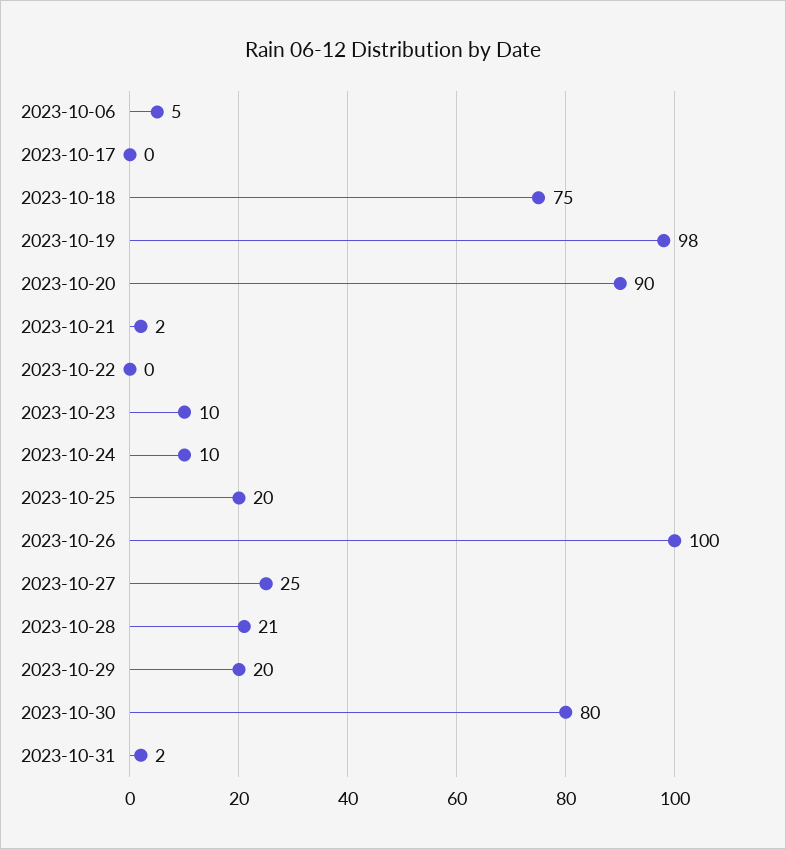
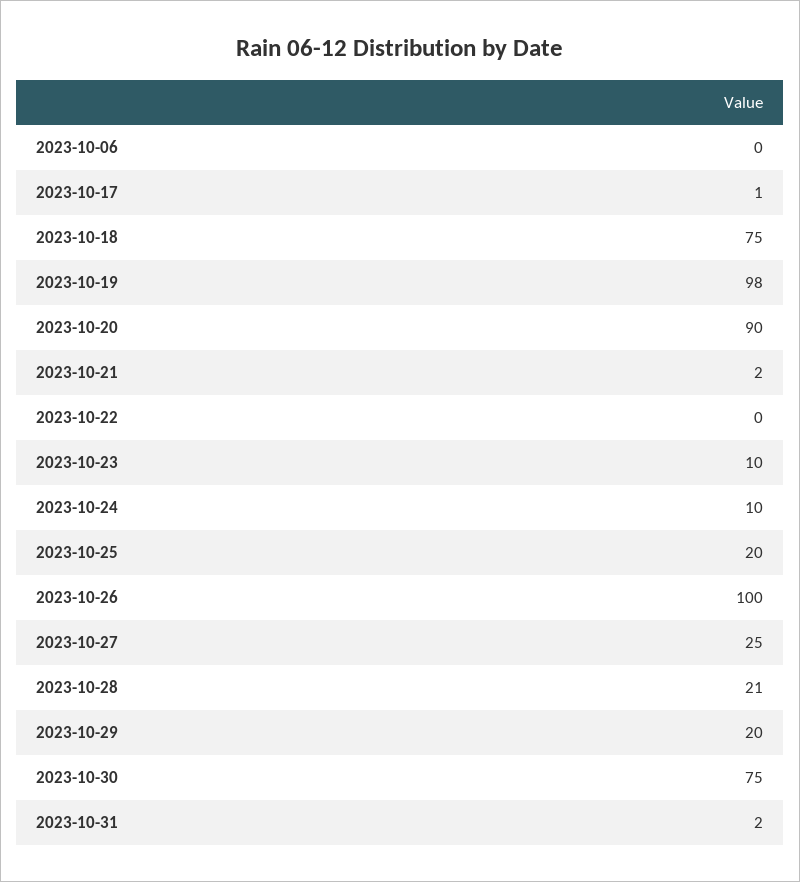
2023-10-06: 5 -> 0
2023-10-17: 0 -> 1
2023-10-30: 80 -> 75

